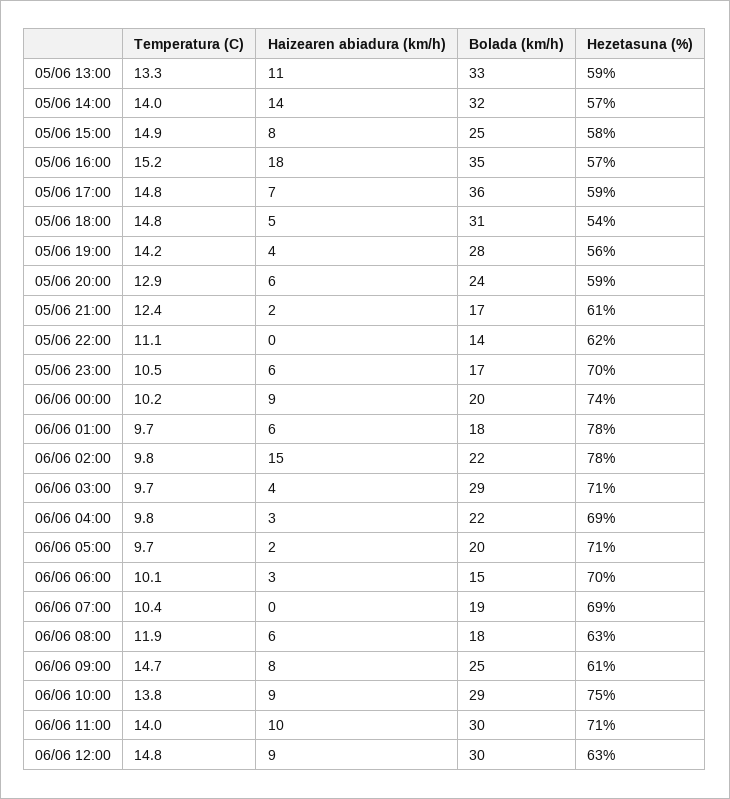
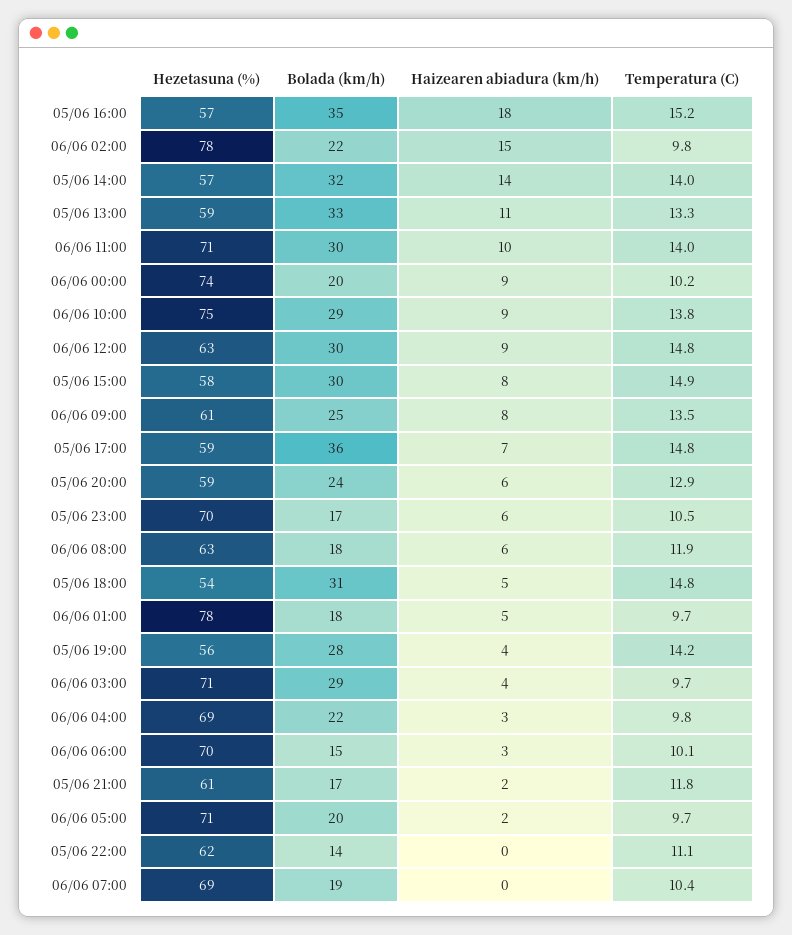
Bolada (km/h), 05/06 15:00: 25 -> 30
Temperatura (C), 05/06 21:00: 12.4 -> 11.8
Haizearen abiadura (km/h), 06/06 01:00: 6 -> 5
Temperatura (C), 06/06 09:00: 14.7 -> 13.5

